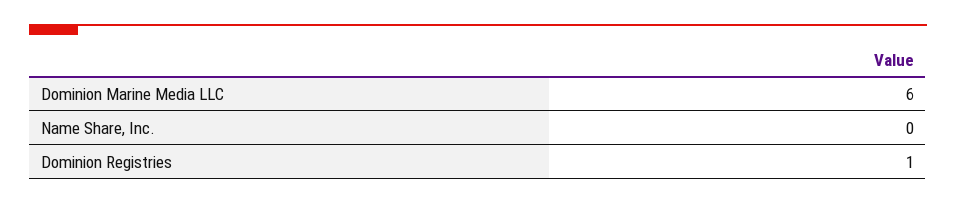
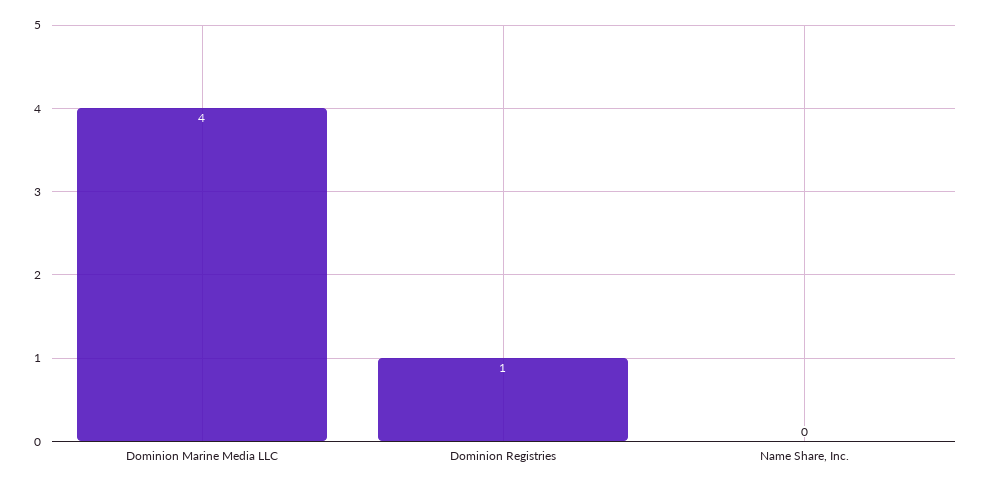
Dominion Marine Media LLC: 6 -> 4

